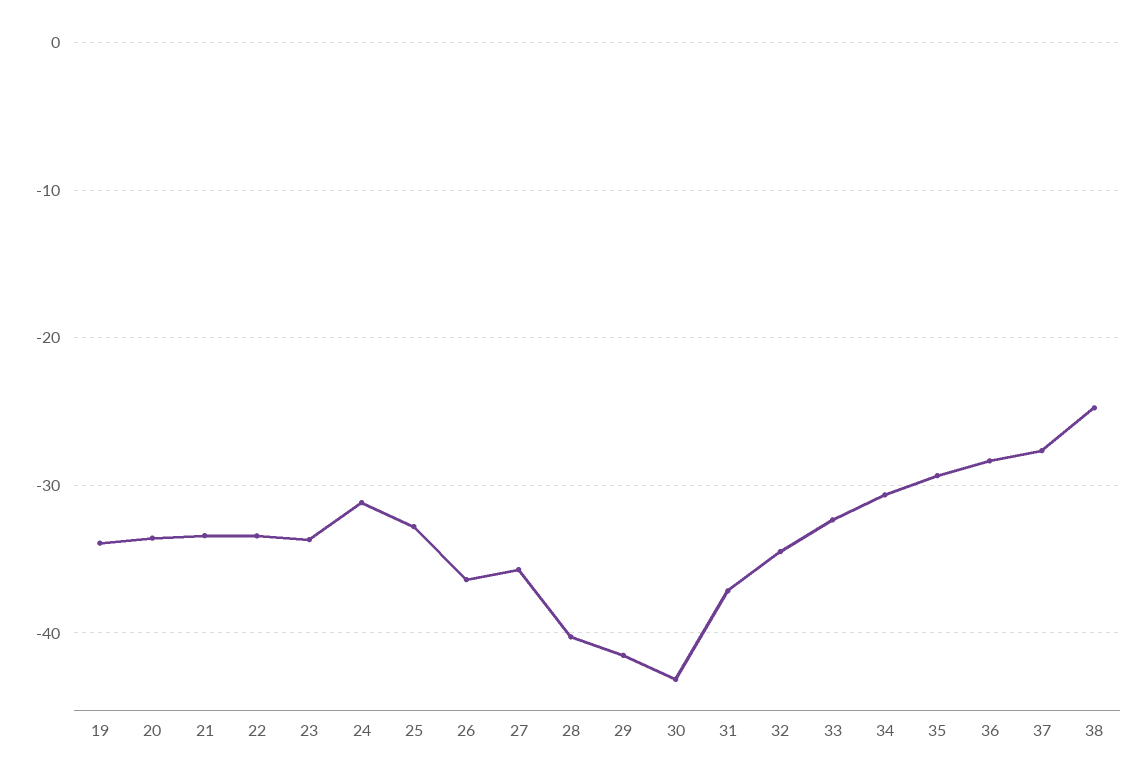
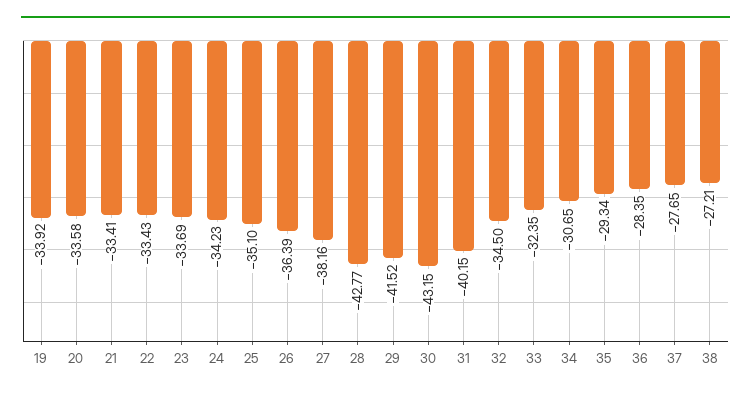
24: -31 -> -34.23
25: -33 -> -35.1
27: -36 -> -38.16
28: -40 -> -42.77
31: -37 -> -40.15
38: -25 -> -27.21

